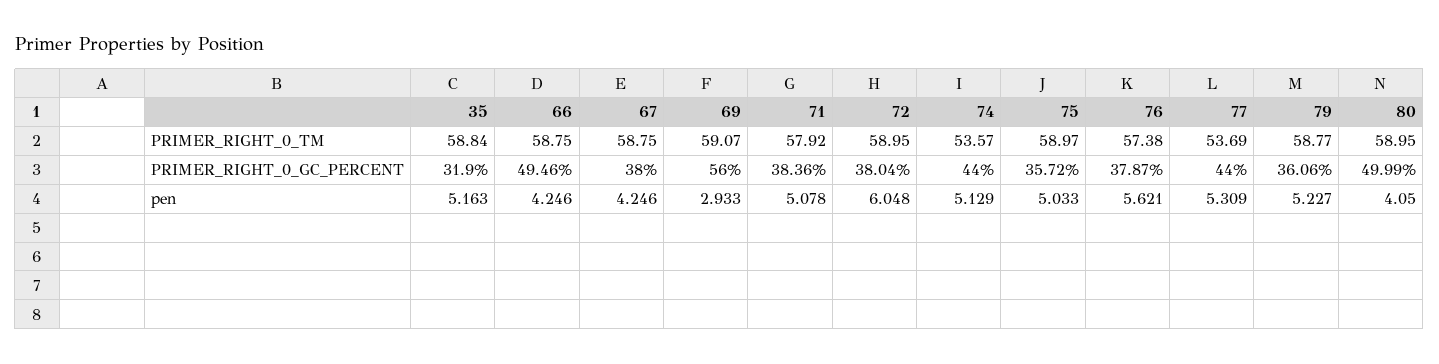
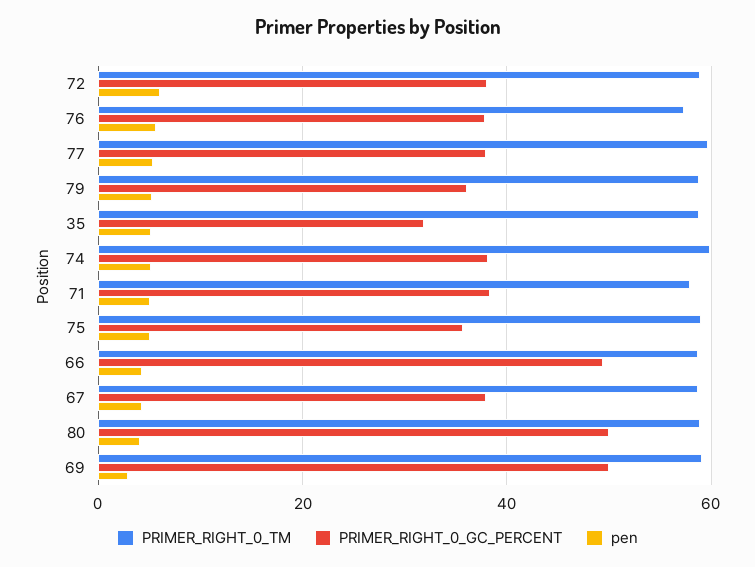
PRIMER_RIGHT_0_TM, 74: 53.57 -> 60
PRIMER_RIGHT_0_TM, 77: 53.69 -> 60
PRIMER_RIGHT_0_GC_PERCENT, 69: 56 -> 50
PRIMER_RIGHT_0_GC_PERCENT, 74: 44 -> 38
PRIMER_RIGHT_0_GC_PERCENT, 77: 44 -> 38

